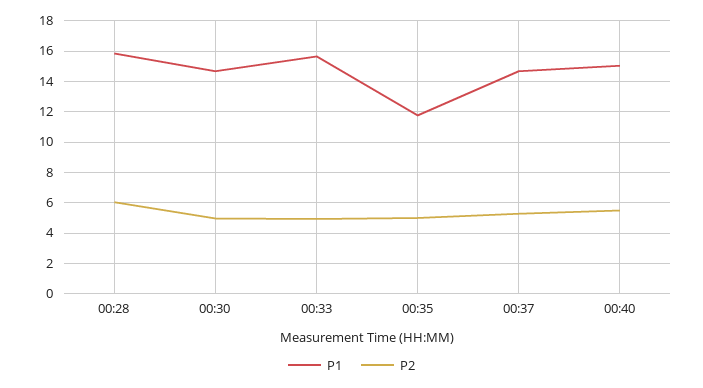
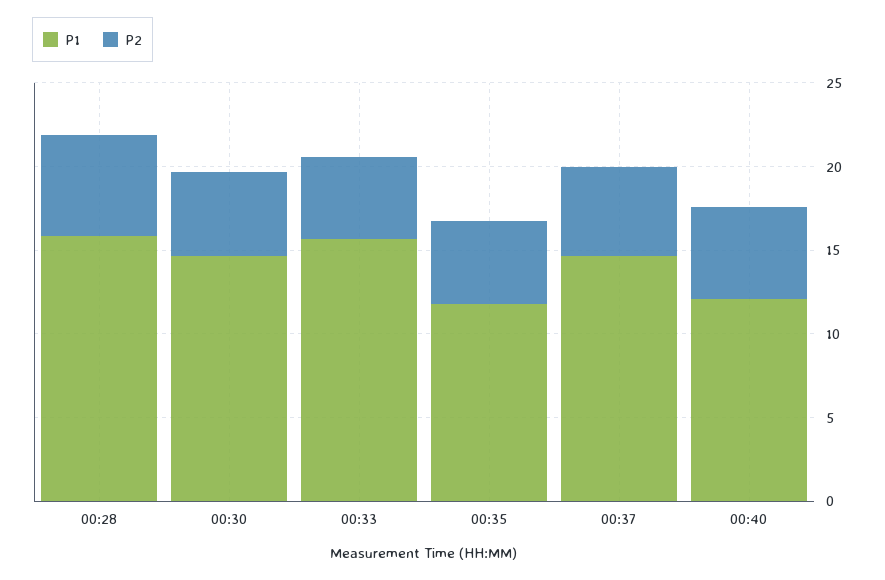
P1, 00:40: 15 -> 12

